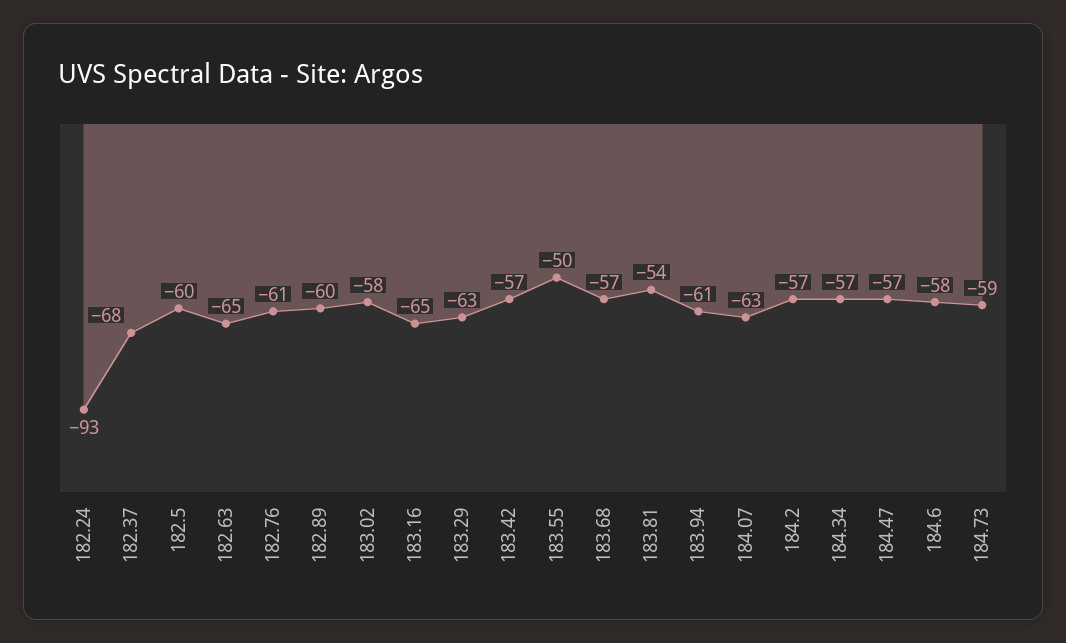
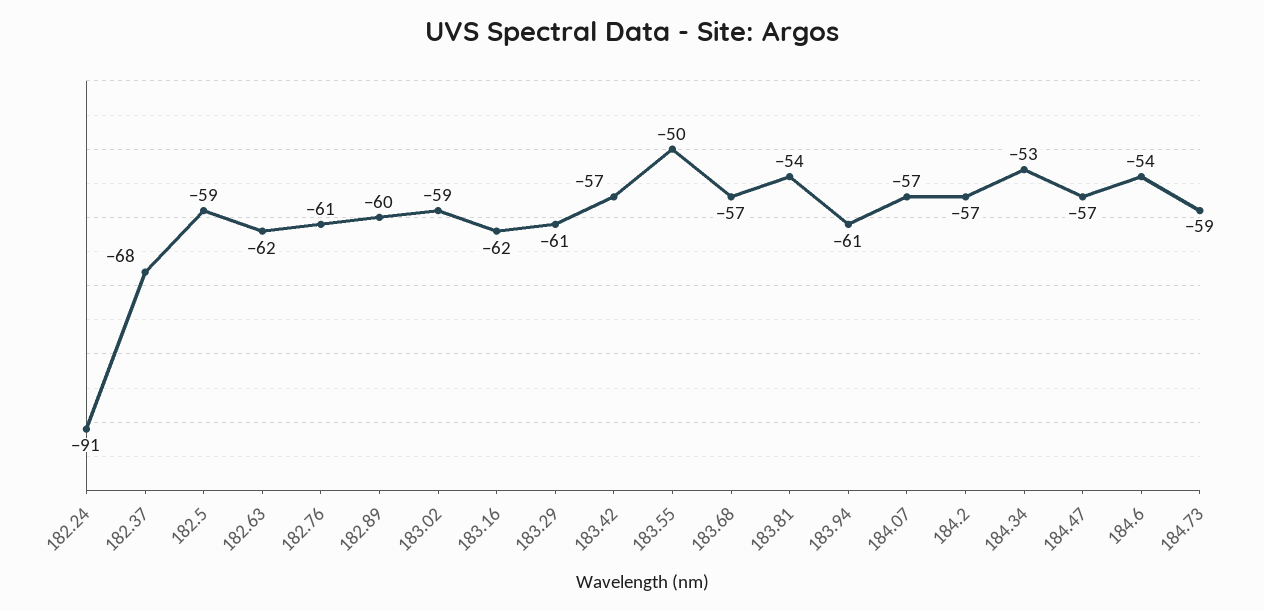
182.24: -93 -> -91
182.5: -60 -> -59
182.63: -65 -> -62
183.02: -58 -> -59
183.16: -65 -> -62
183.29: -63 -> -61
184.07: -63 -> -57
184.34: -57 -> -53
184.6: -58 -> -54

